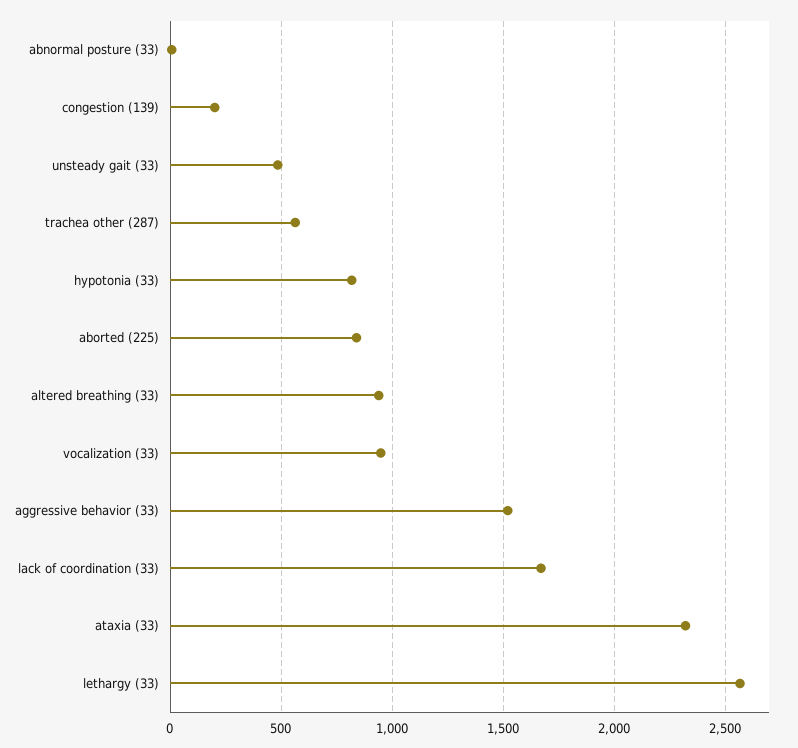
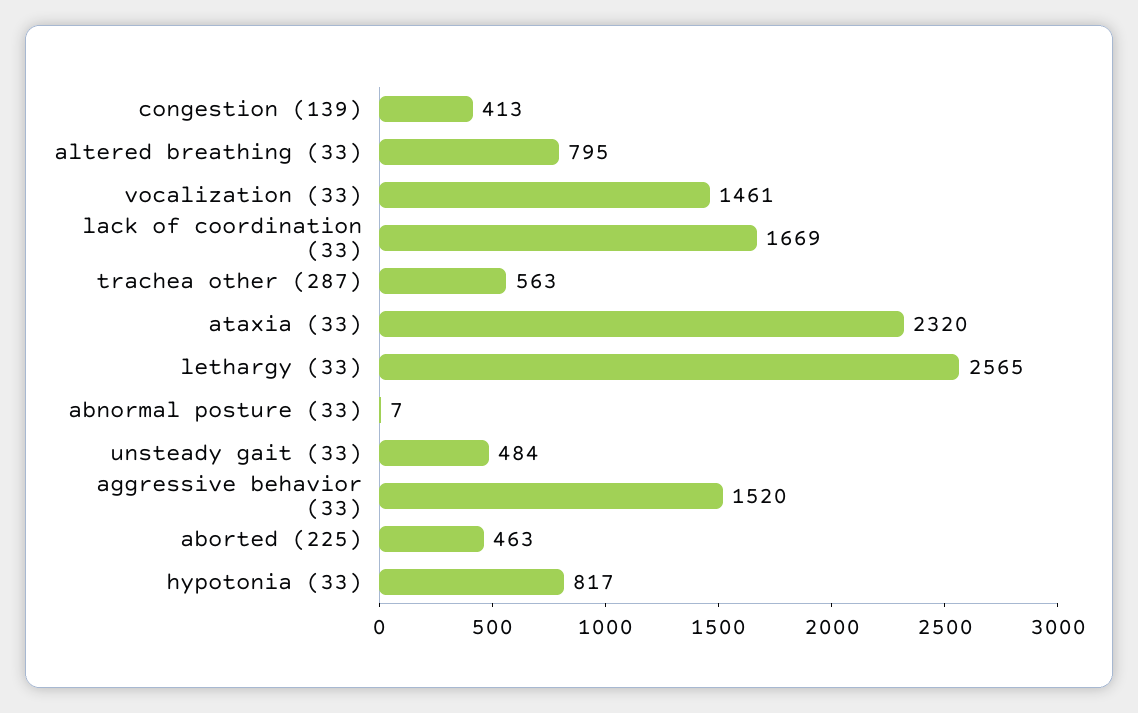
congestion (139): 200 -> 413
aborted (225): 850 -> 463
altered breathing (33): 950 -> 795
vocalization (33): 950 -> 1461

